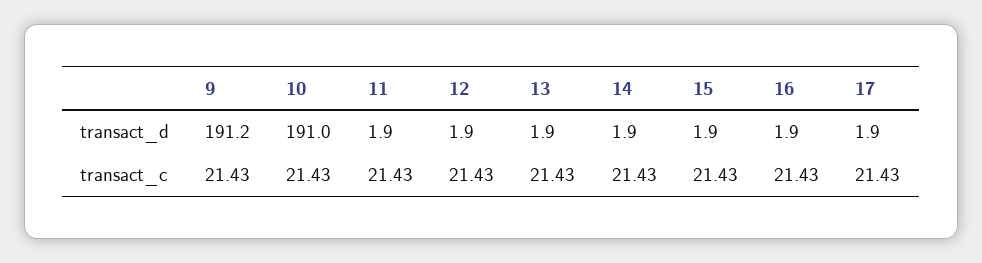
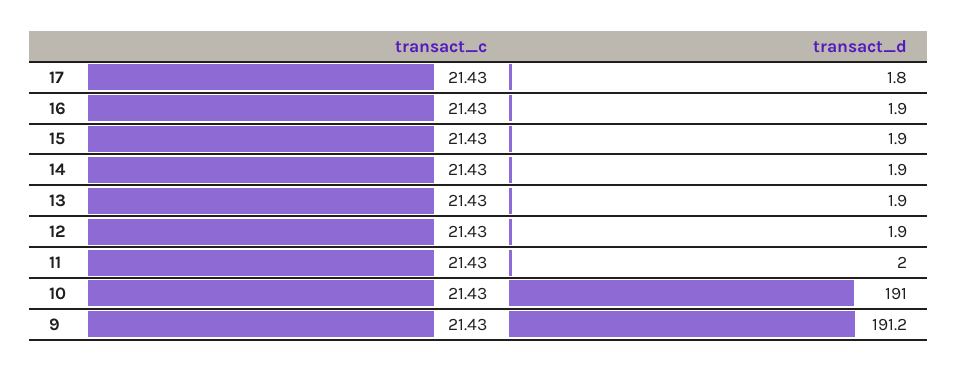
11, transact_d: 1.9 -> 2
17, transact_d: 1.9 -> 1.8

